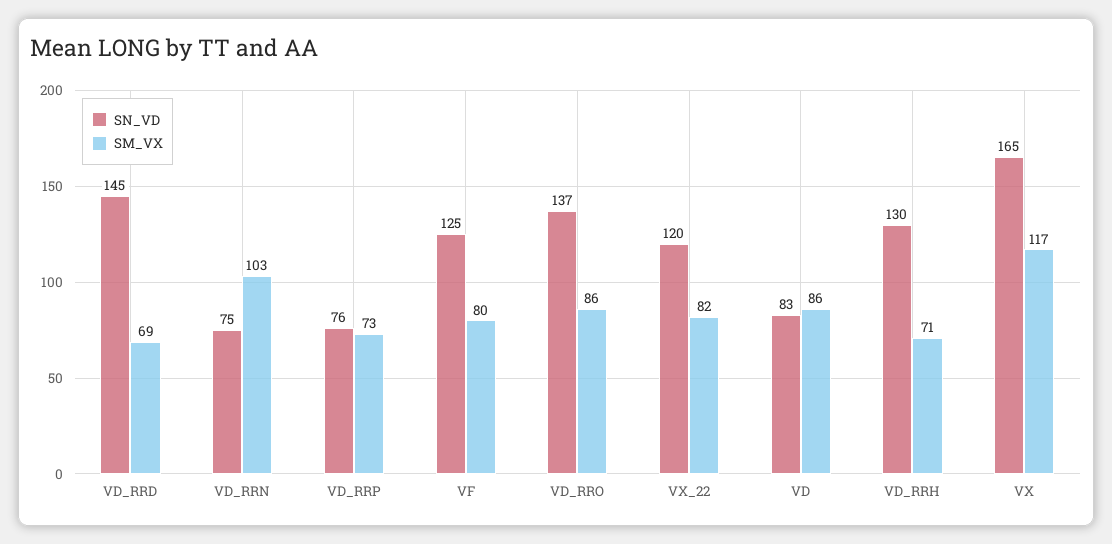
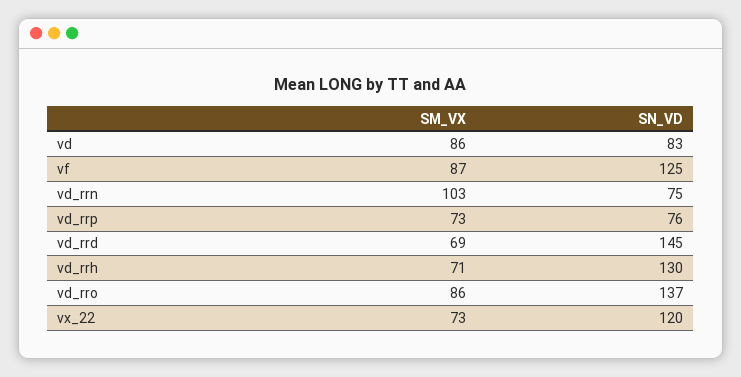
SM_VX, VF: 80 -> 87
SM_VX, VX_22: 82 -> 73
SN_VD, VX: 165 -> none
SM_VX, VX: 117 -> none

